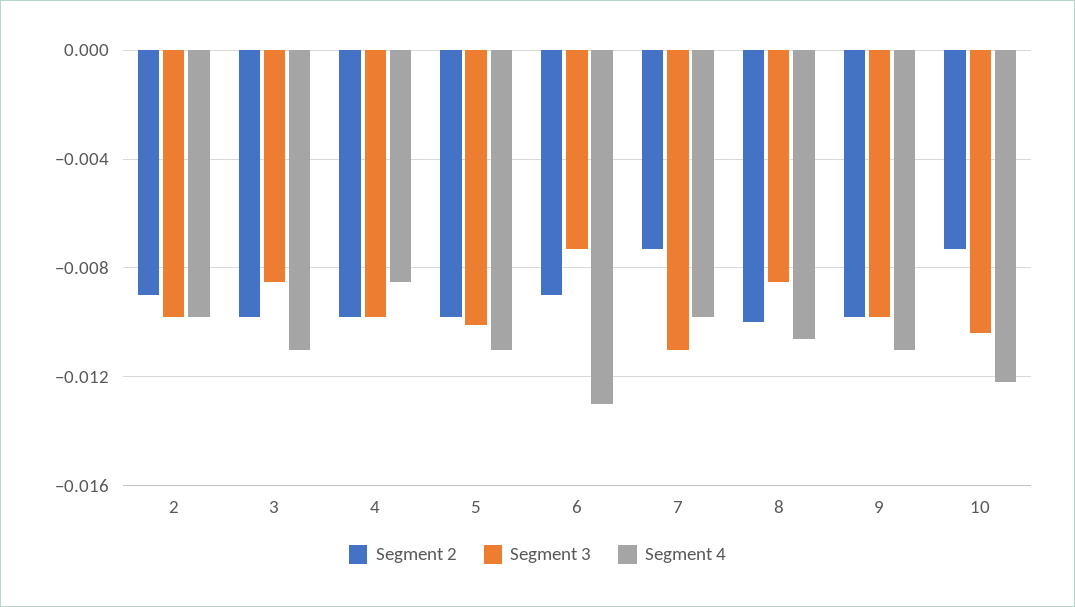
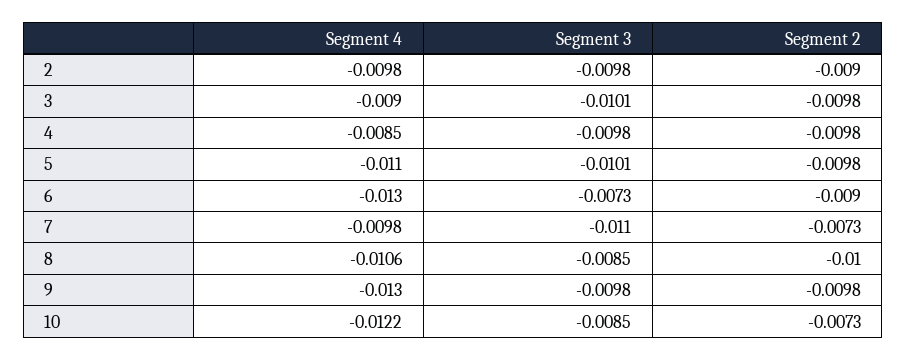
Segment 3, 3: -0.0085 -> -0.0101
Segment 4, 3: -0.011 -> -0.009
Segment 4, 9: -0.011 -> -0.013
Segment 3, 10: -0.0105 -> -0.0085

